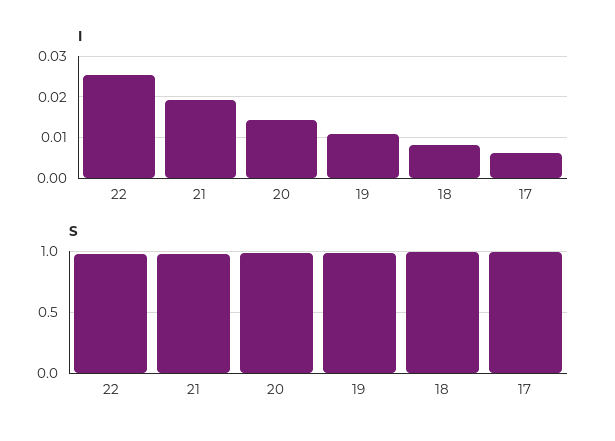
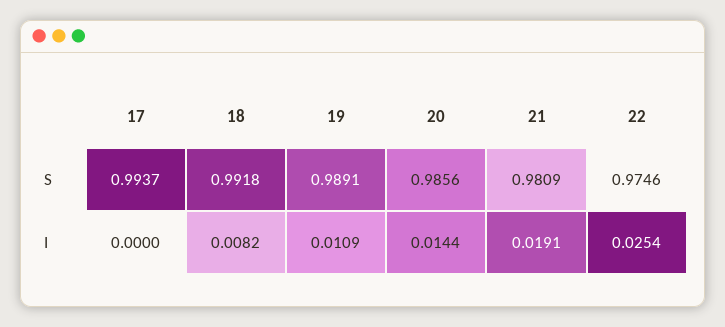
I, 17: 0.006 -> 0

